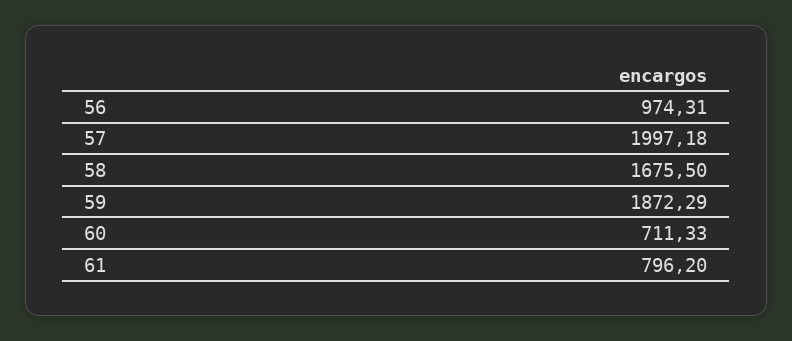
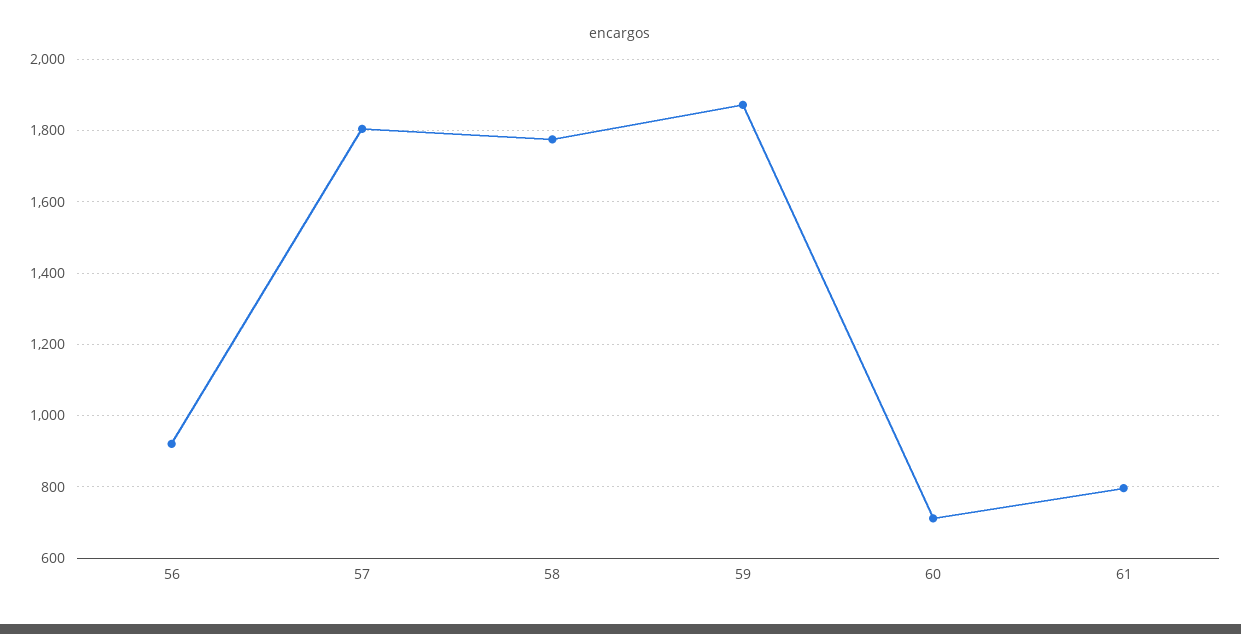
56: 974.31 -> 920
57: 1997.18 -> 1800
58: 1675.5 -> 1780

